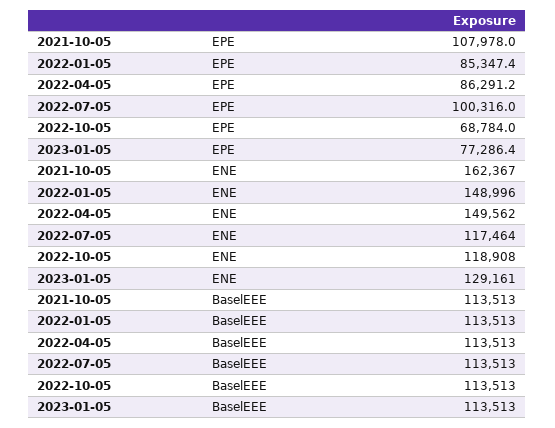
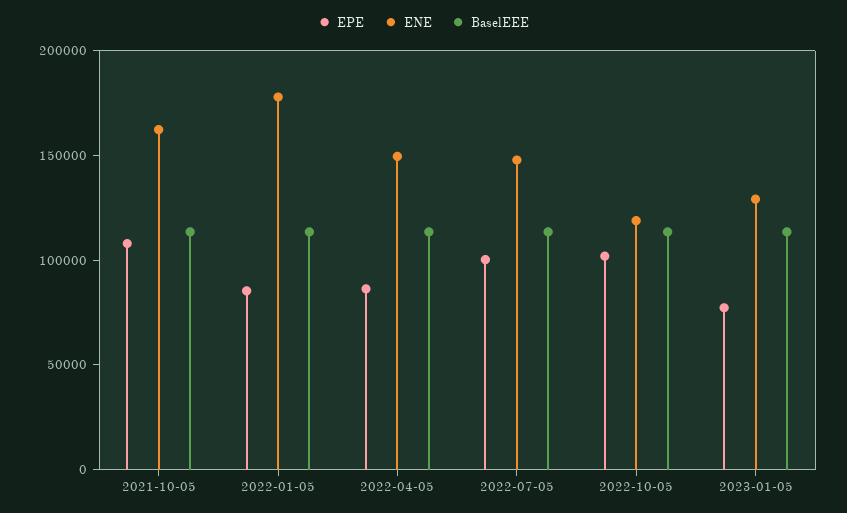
EPE, 2022-10-05: 68784 -> 100000
ENE, 2022-01-05: 148996 -> 180000
ENE, 2022-07-05: 117464 -> 150000

